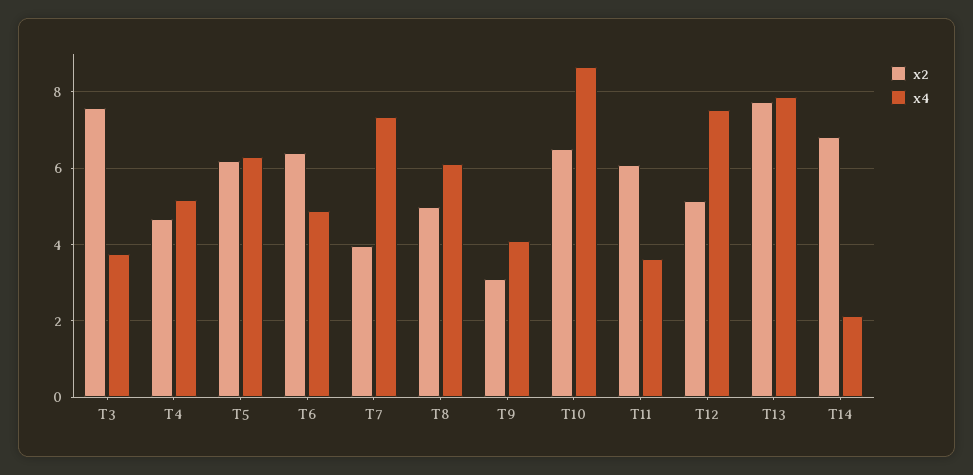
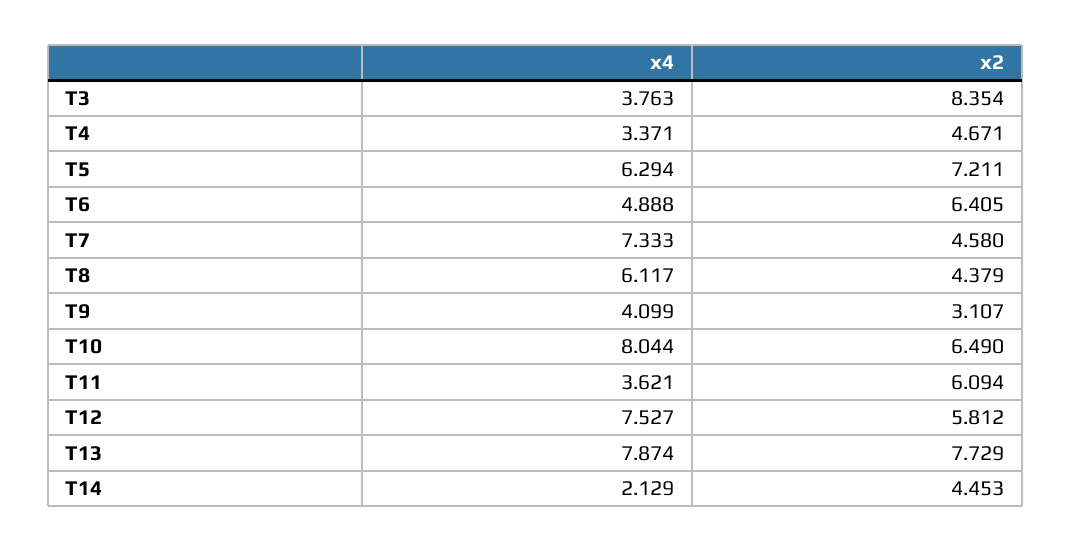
x2, T3: 7.6 -> 8.354
x4, T4: 5.2 -> 3.371
x2, T5: 6.2 -> 7.211
x2, T7: 4 -> 4.58
x2, T8: 5 -> 4.379
x4, T10: 8.6 -> 8.044
x2, T12: 5.2 -> 5.812
x2, T14: 6.8 -> 4.453

